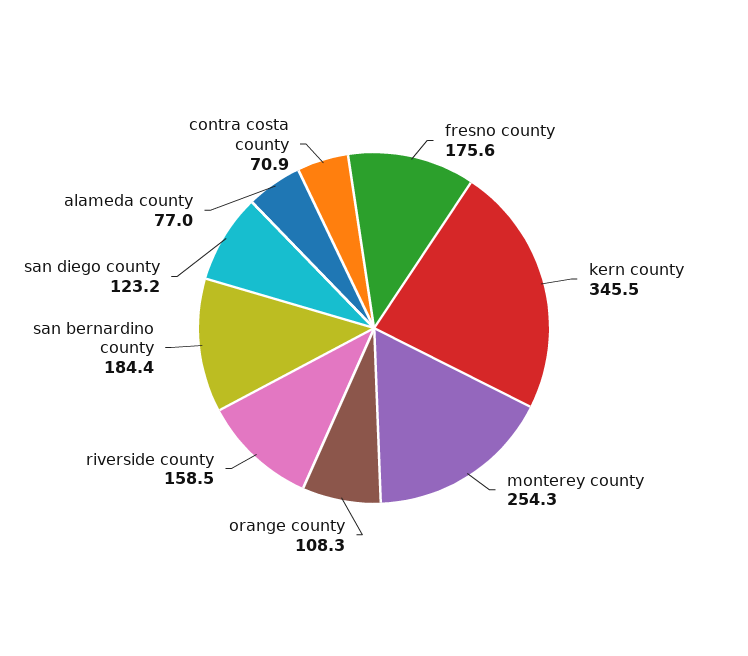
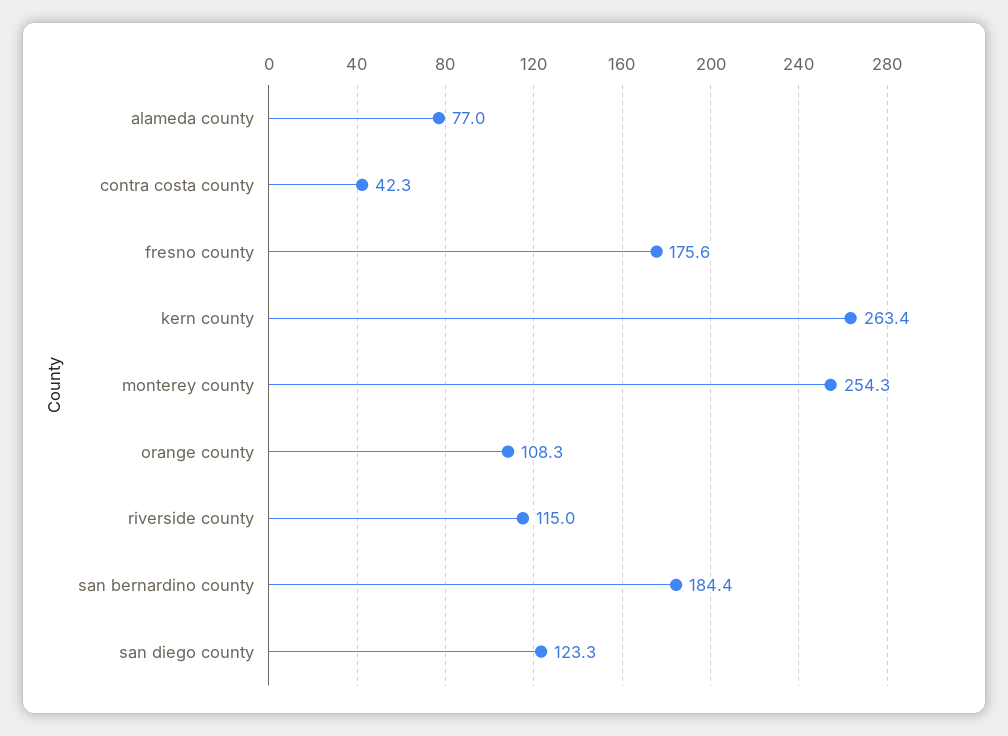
kern county: 345.5 -> 263.4
riverside county: 158.5 -> 115
san diego county: 123.2 -> 123.3
contra costa county: 70.9 -> 42.3

